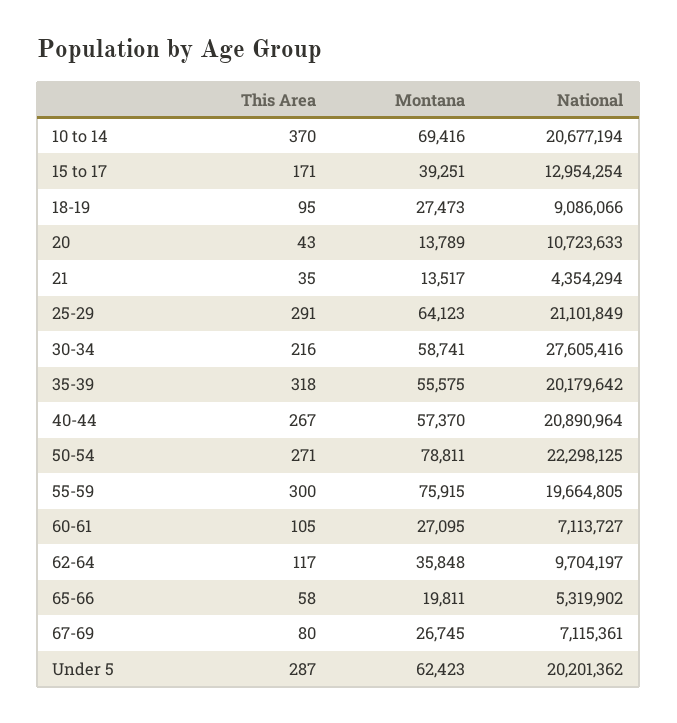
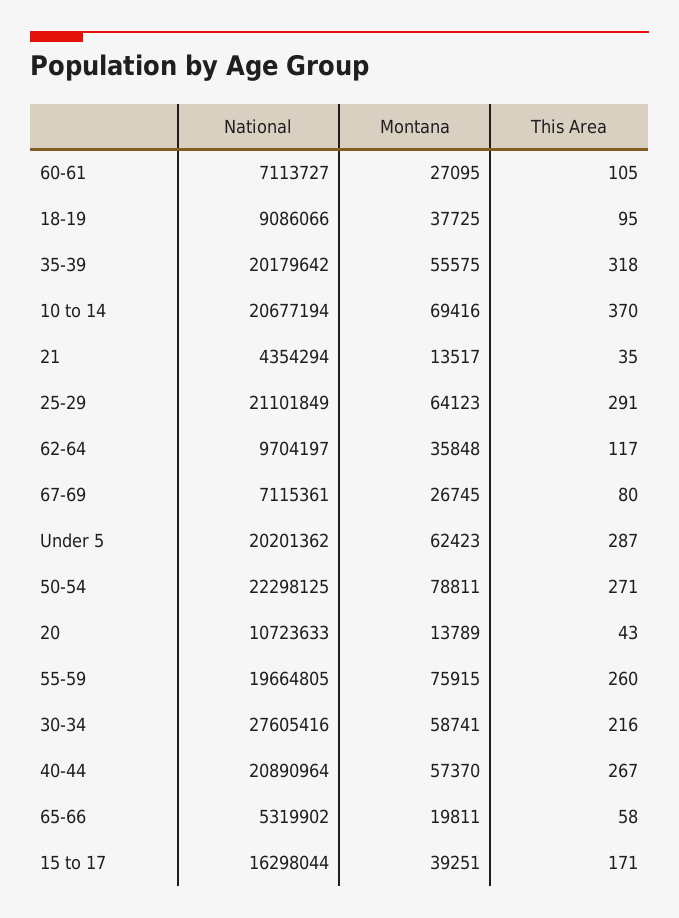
National, 15 to 17: 12954254 -> 16298044
Montana, 18-19: 27473 -> 37725
This Area, 55-59: 300 -> 260

